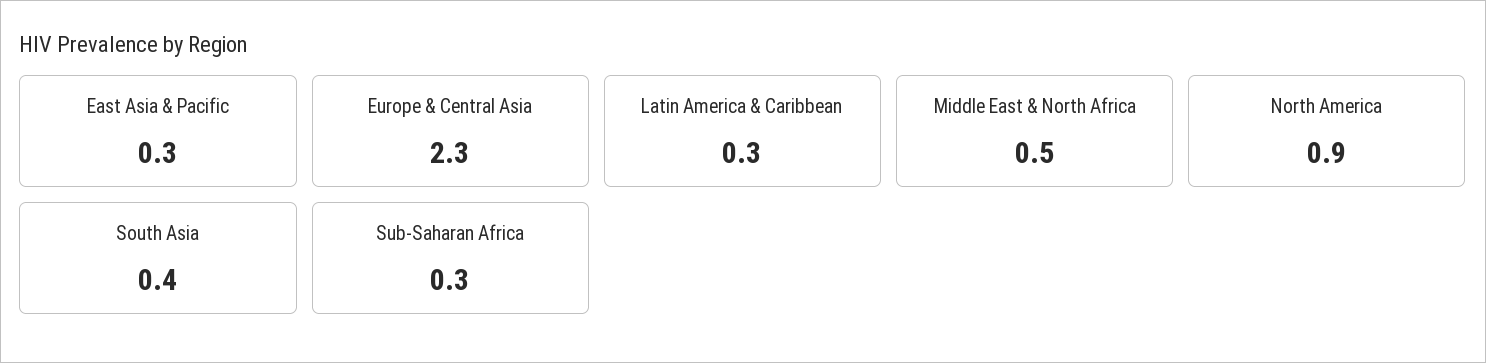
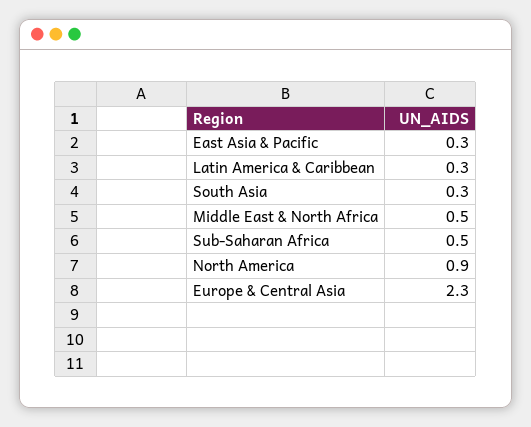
South Asia: 0.4 -> 0.3
Sub-Saharan Africa: 0.3 -> 0.5

